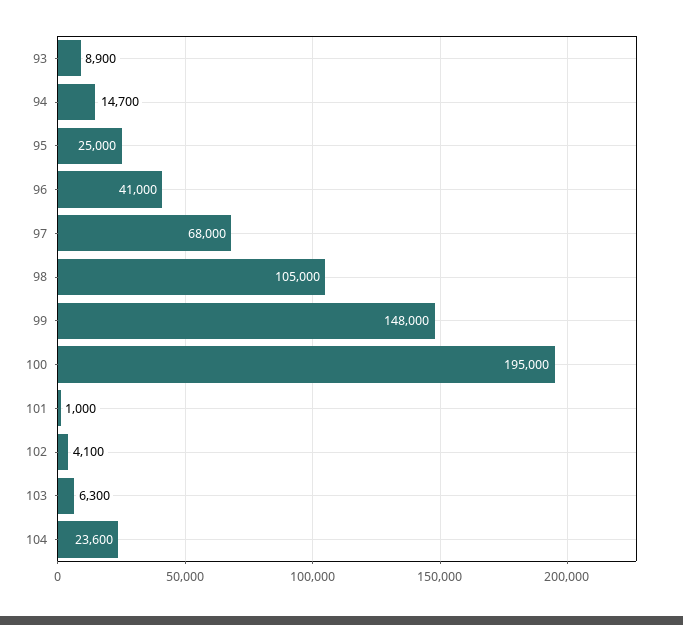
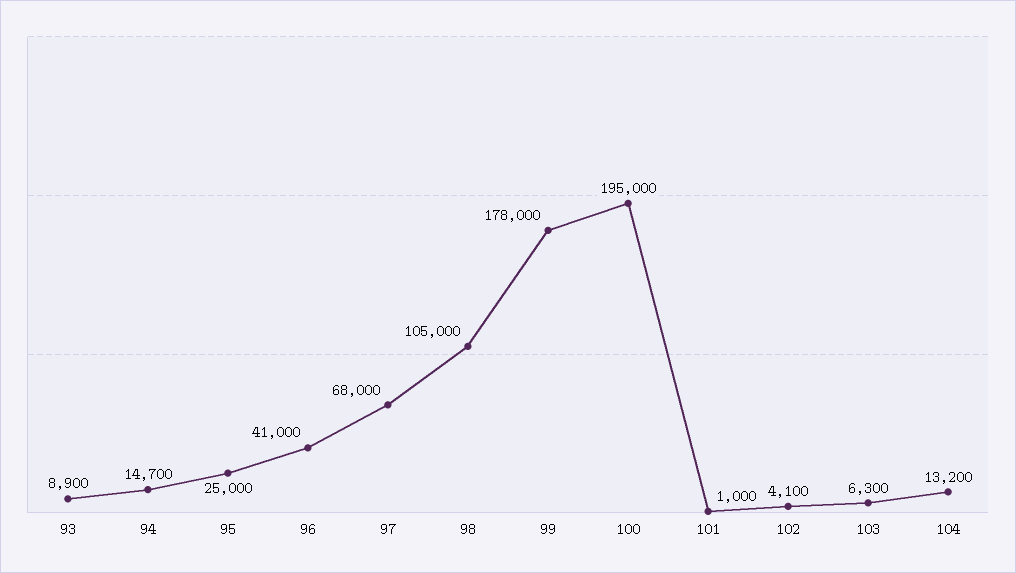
99: 148000 -> 178000
104: 23600 -> 13200

